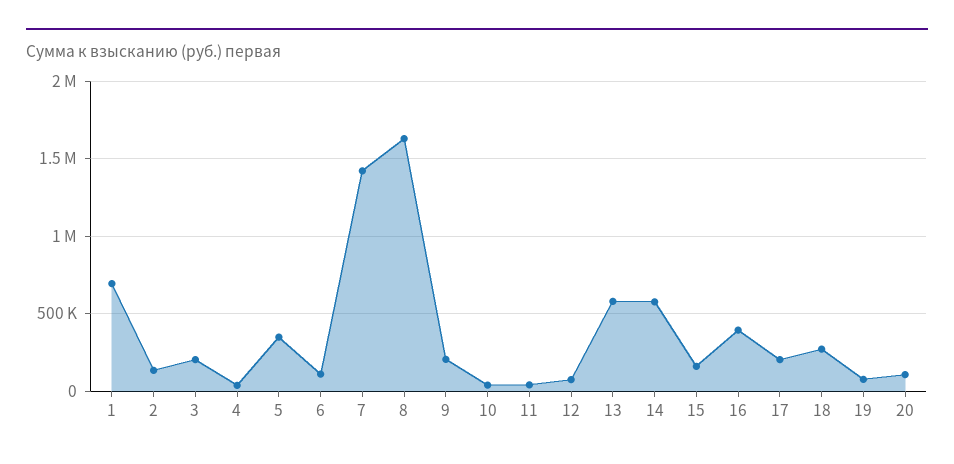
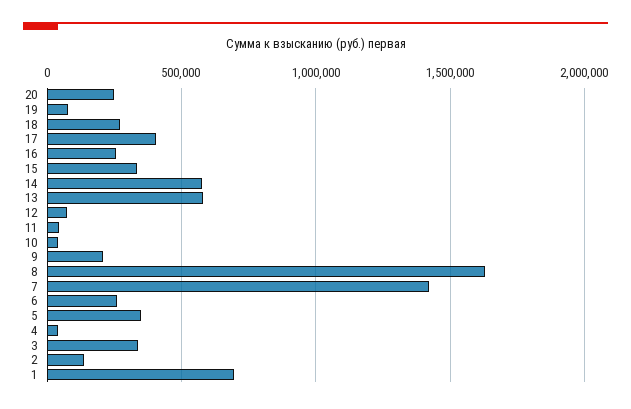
3: 200000 -> 350000
6: 100000 -> 250000
15: 150000 -> 350000
16: 400000 -> 250000
17: 200000 -> 400000
20: 100000 -> 250000

